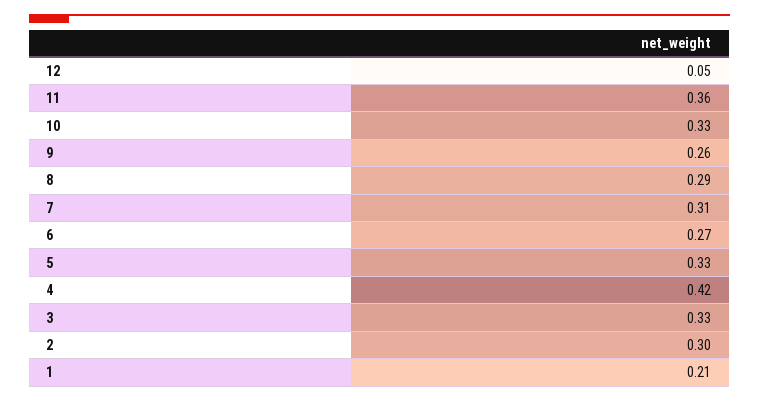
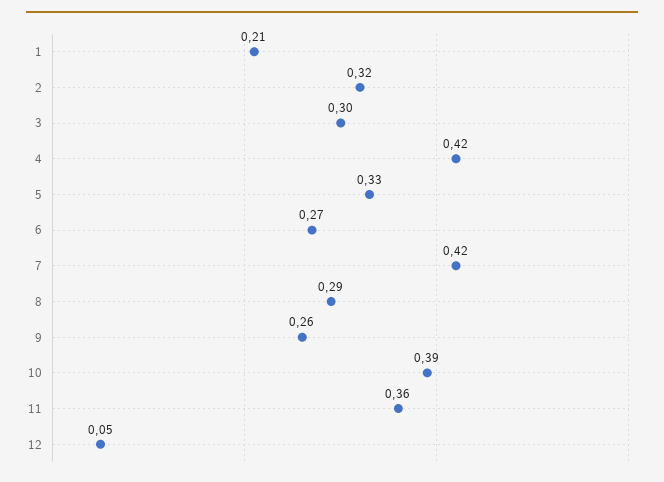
10: 0.33 -> 0.39
7: 0.31 -> 0.42
3: 0.33 -> 0.3
2: 0.3 -> 0.32

